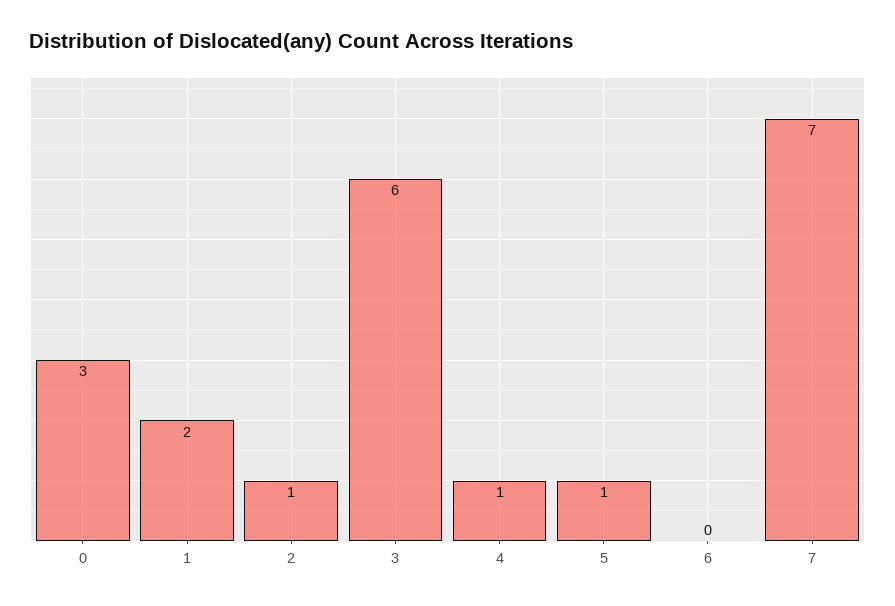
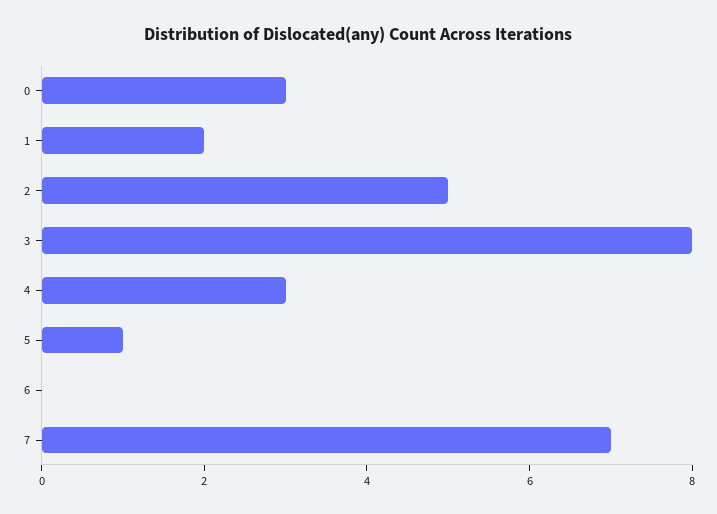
2: 1 -> 5
3: 6 -> 8
4: 1 -> 3

